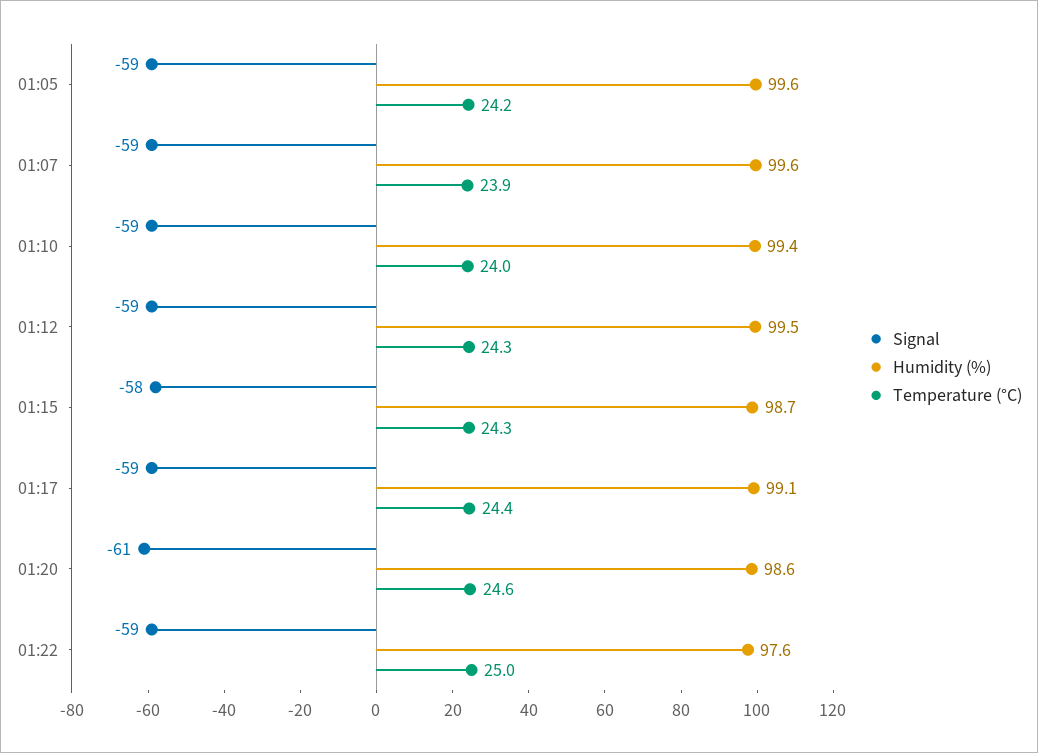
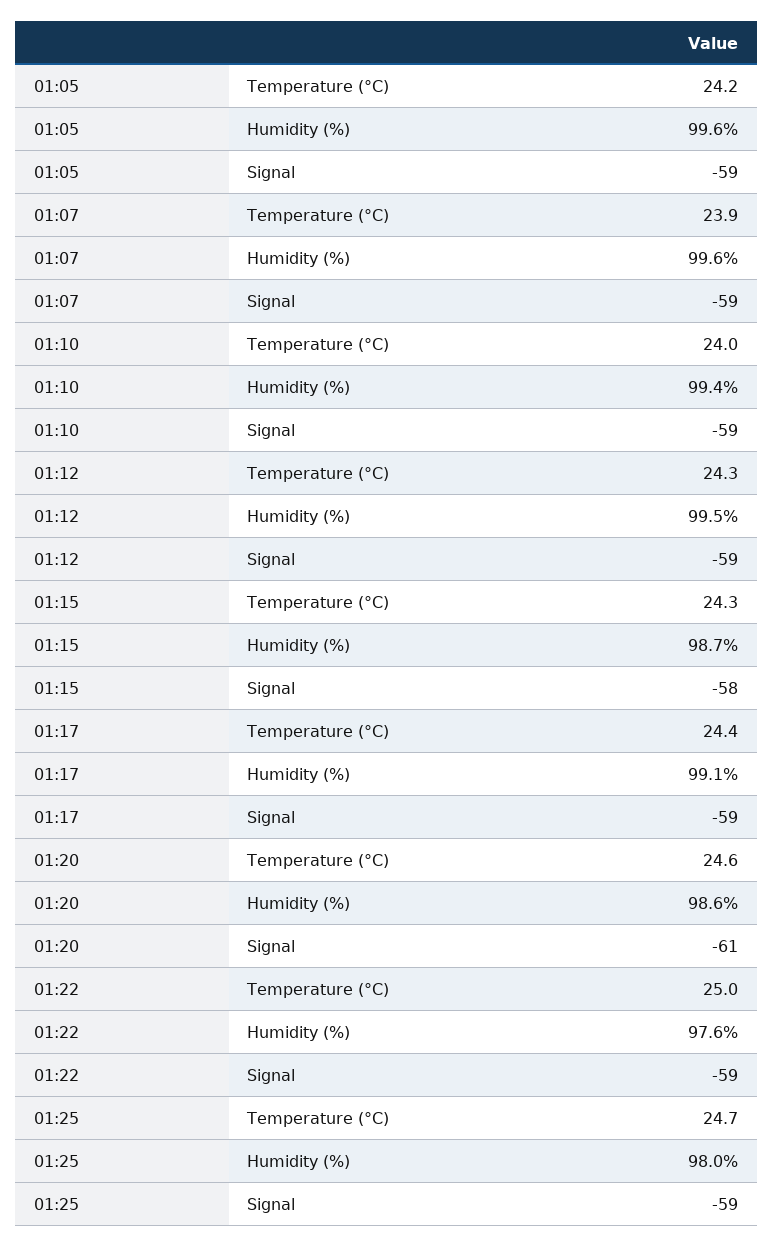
Temperature (°C), 01:25: none -> 24.7
Humidity (%), 01:25: none -> 98
Signal, 01:25: none -> -59

